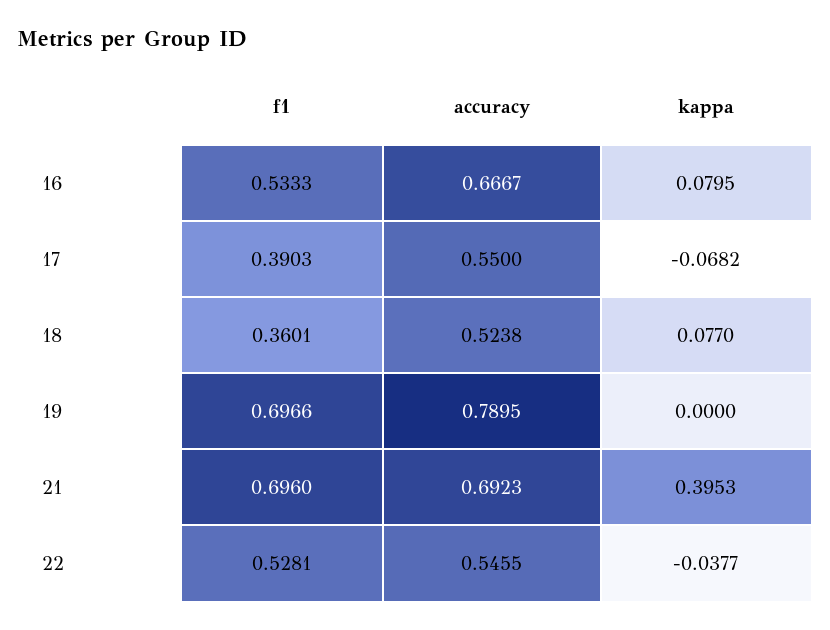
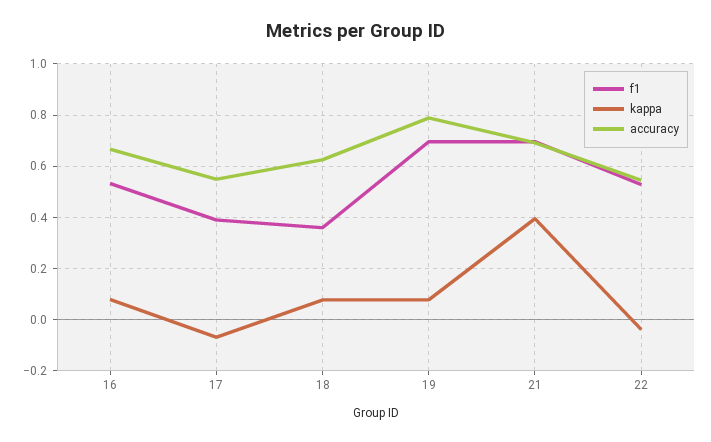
accuracy, 18: 0.5238 -> 0.625
kappa, 19: 0 -> 0.075

